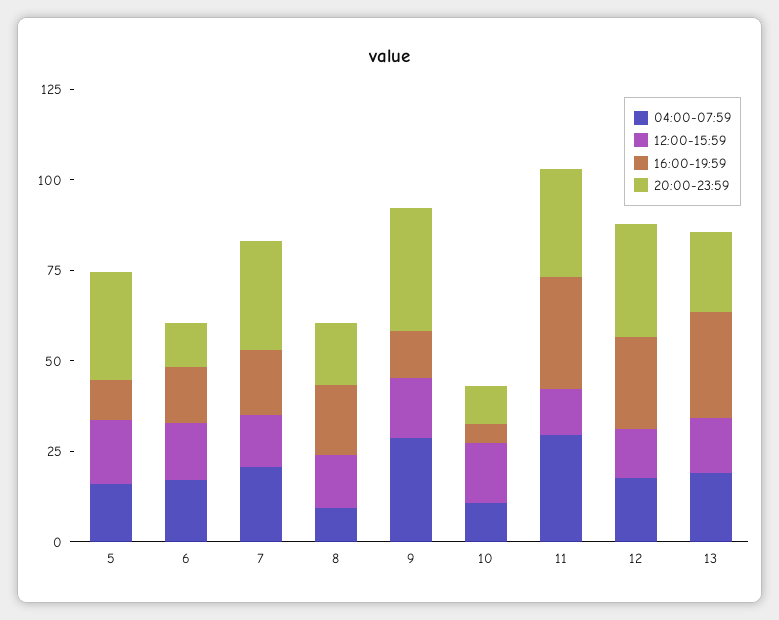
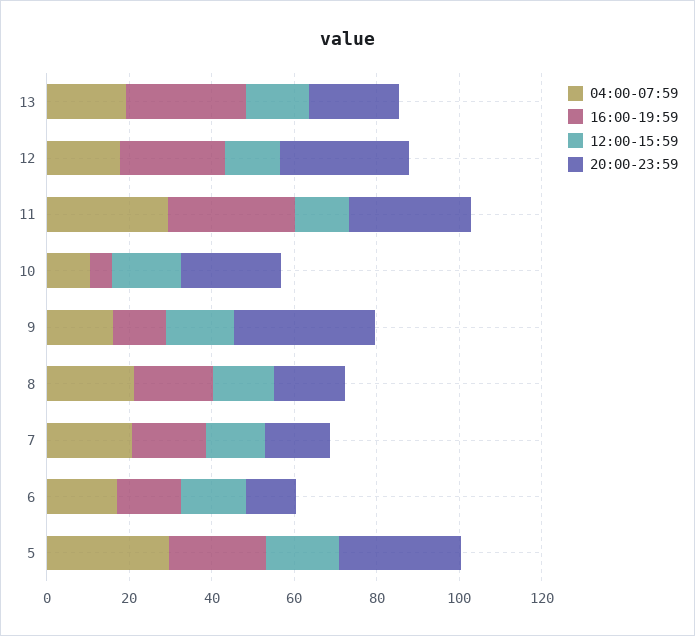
04:00-07:59, 5: 15 -> 30
16:00-19:59, 5: 10 -> 25
20:00-23:59, 7: 30 -> 15
04:00-07:59, 8: 10 -> 20
04:00-07:59, 9: 30 -> 15
20:00-23:59, 10: 10 -> 25

